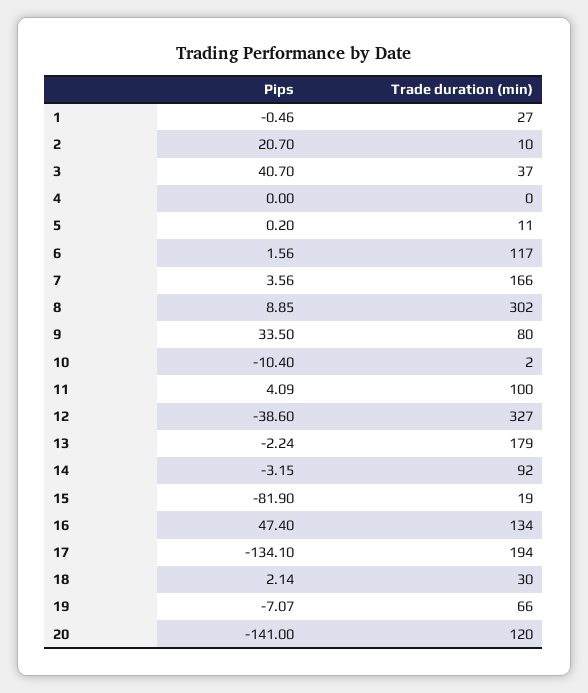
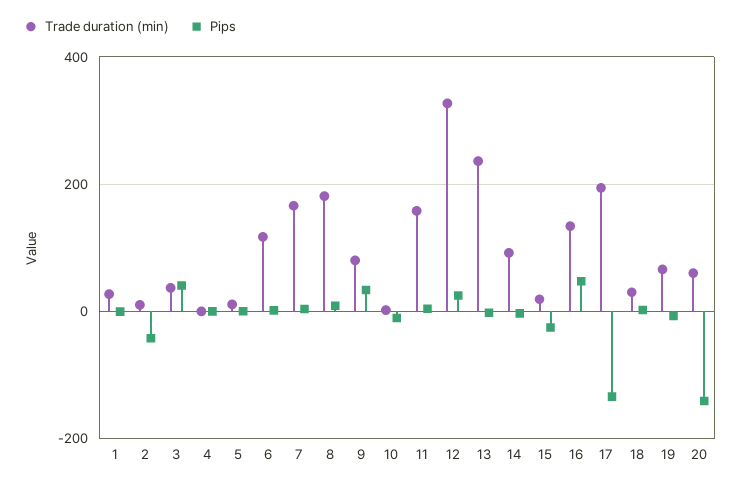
Pips, 2: 20.7 -> -40
Trade duration (min), 8: 302 -> 180
Trade duration (min), 11: 100 -> 160
Pips, 12: -38.6 -> 20
Trade duration (min), 13: 179 -> 240
Pips, 15: -81.9 -> -20
Trade duration (min), 20: 120 -> 60

